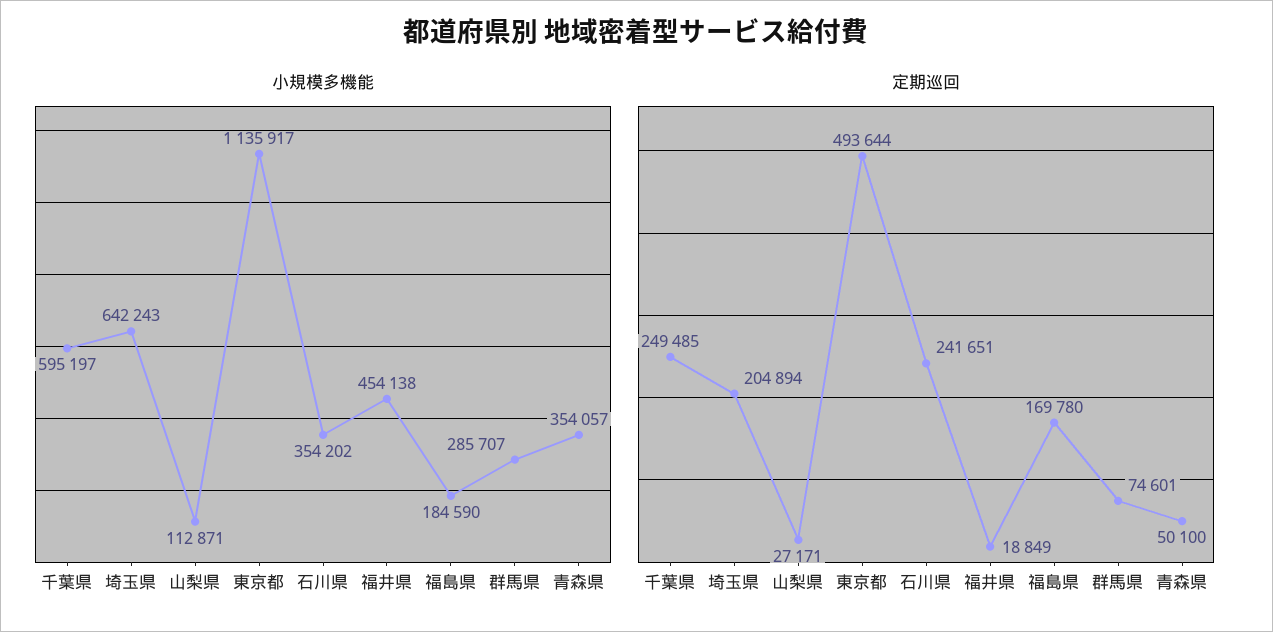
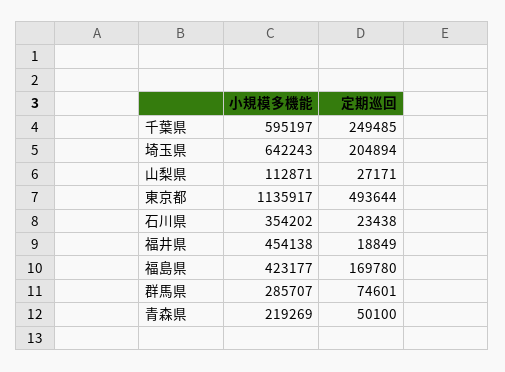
小規模多機能, 福島県: 184590 -> 423177
小規模多機能, 青森県: 354057 -> 219269
定期巡回, 石川県: 241651 -> 23438

